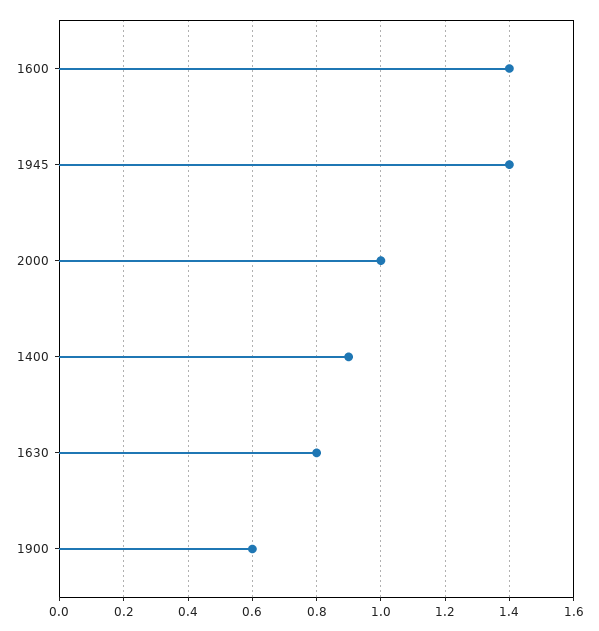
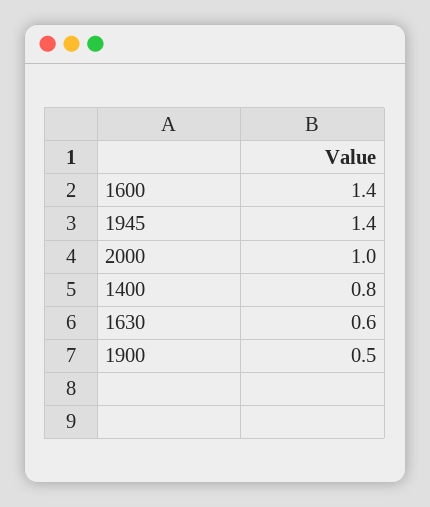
1400: 0.9 -> 0.8
1630: 0.8 -> 0.6
1900: 0.6 -> 0.5

